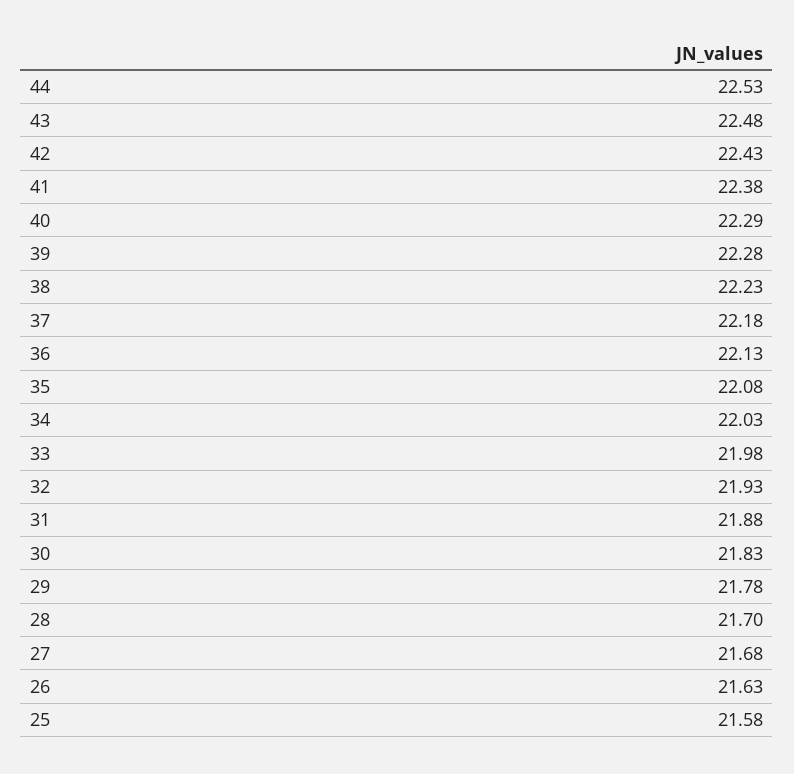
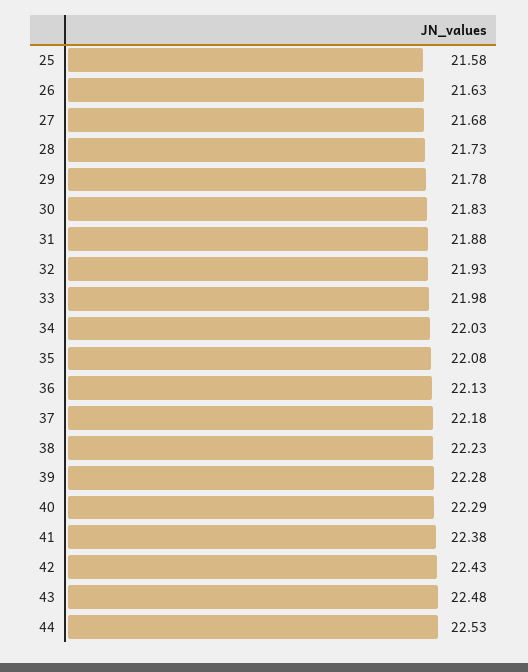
28: 21.7 -> 21.73

